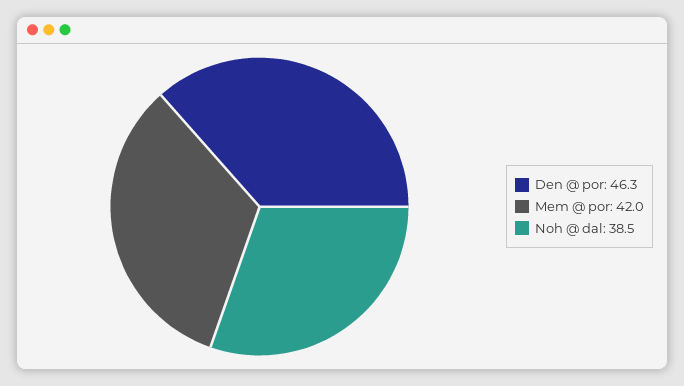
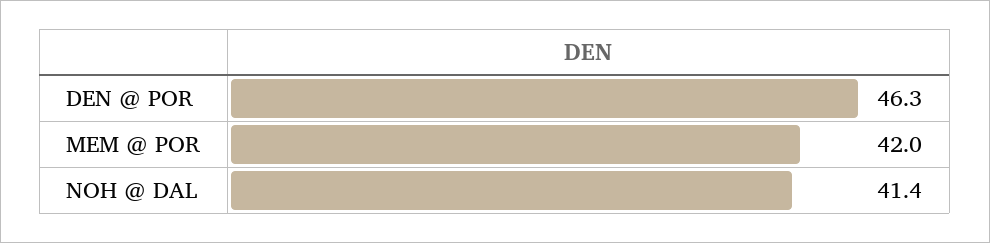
Noh @ dal: 38.5 -> 41.4

